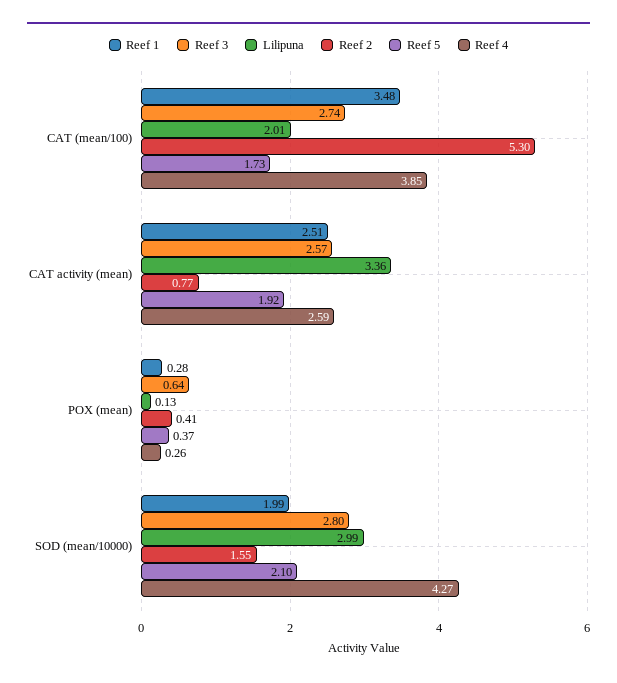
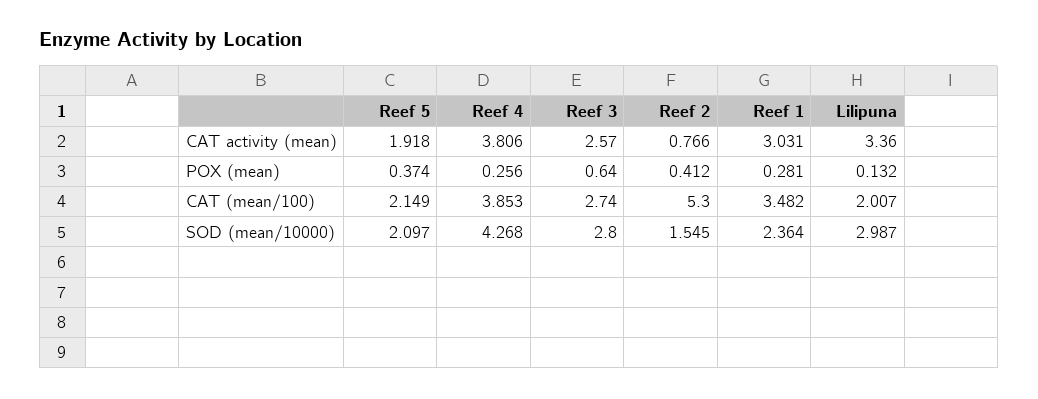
Reef 5, CAT (mean/100): 1.73 -> 2.149
Reef 1, CAT activity (mean): 2.51 -> 3.031
Reef 4, CAT activity (mean): 2.59 -> 3.806
Reef 1, SOD (mean/10000): 1.99 -> 2.364

